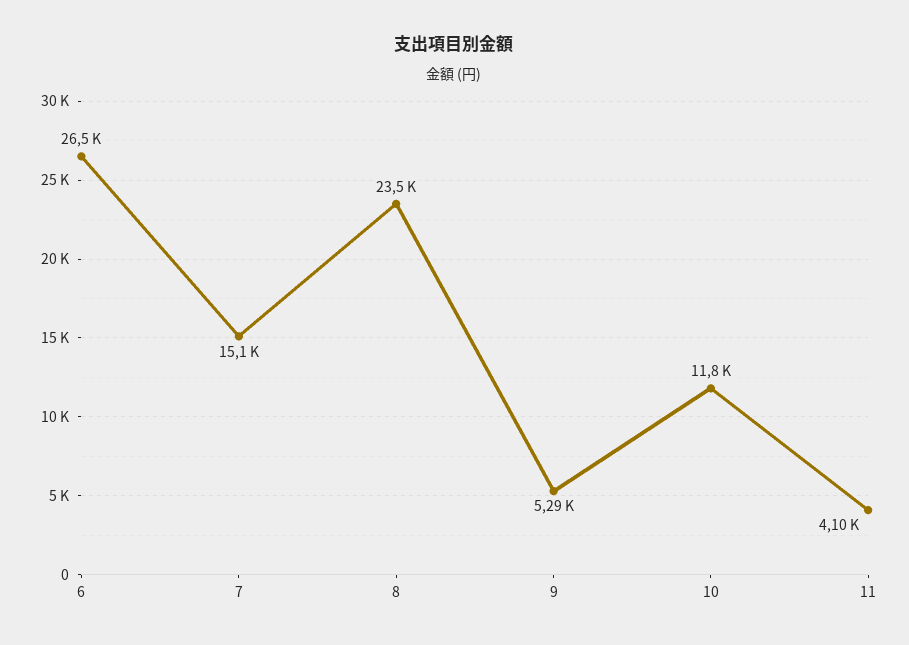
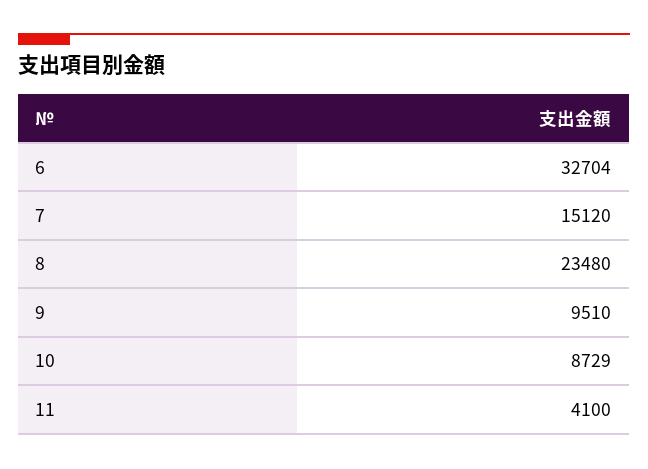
6: 26500 -> 32704
9: 5290 -> 9510
10: 11800 -> 8729

